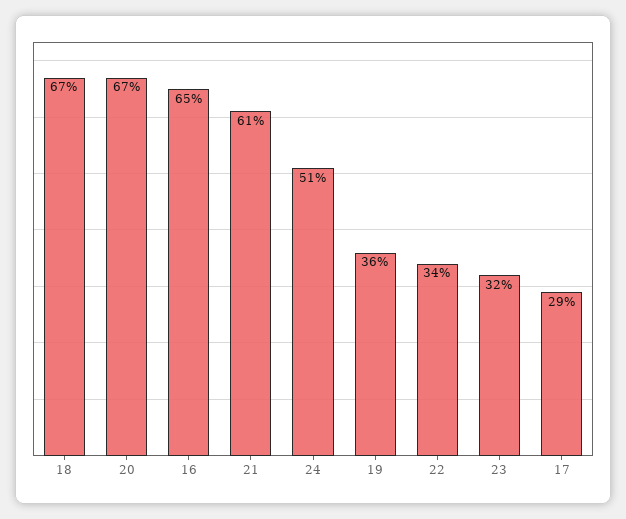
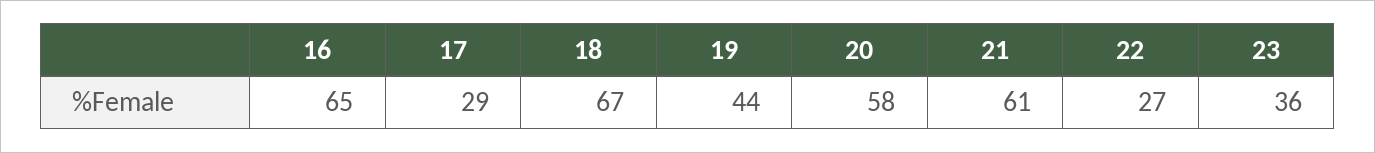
20: 67 -> 58
24: 51 -> none
19: 36 -> 44
22: 34 -> 27
23: 32 -> 36

